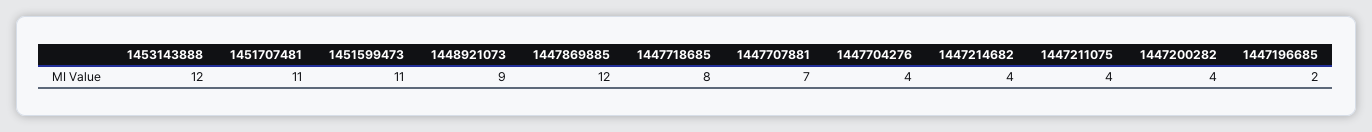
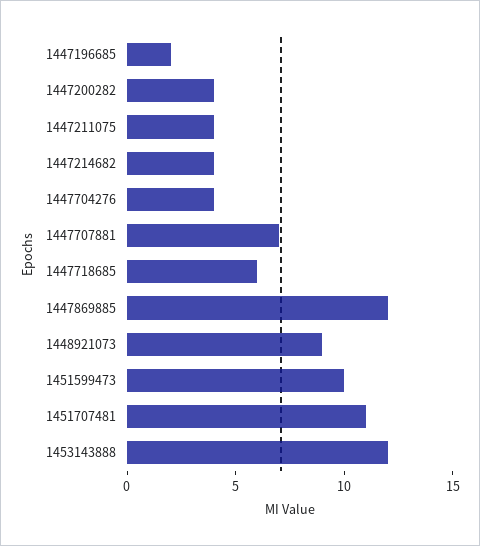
1451599473: 11 -> 10
1447718685: 8 -> 6

